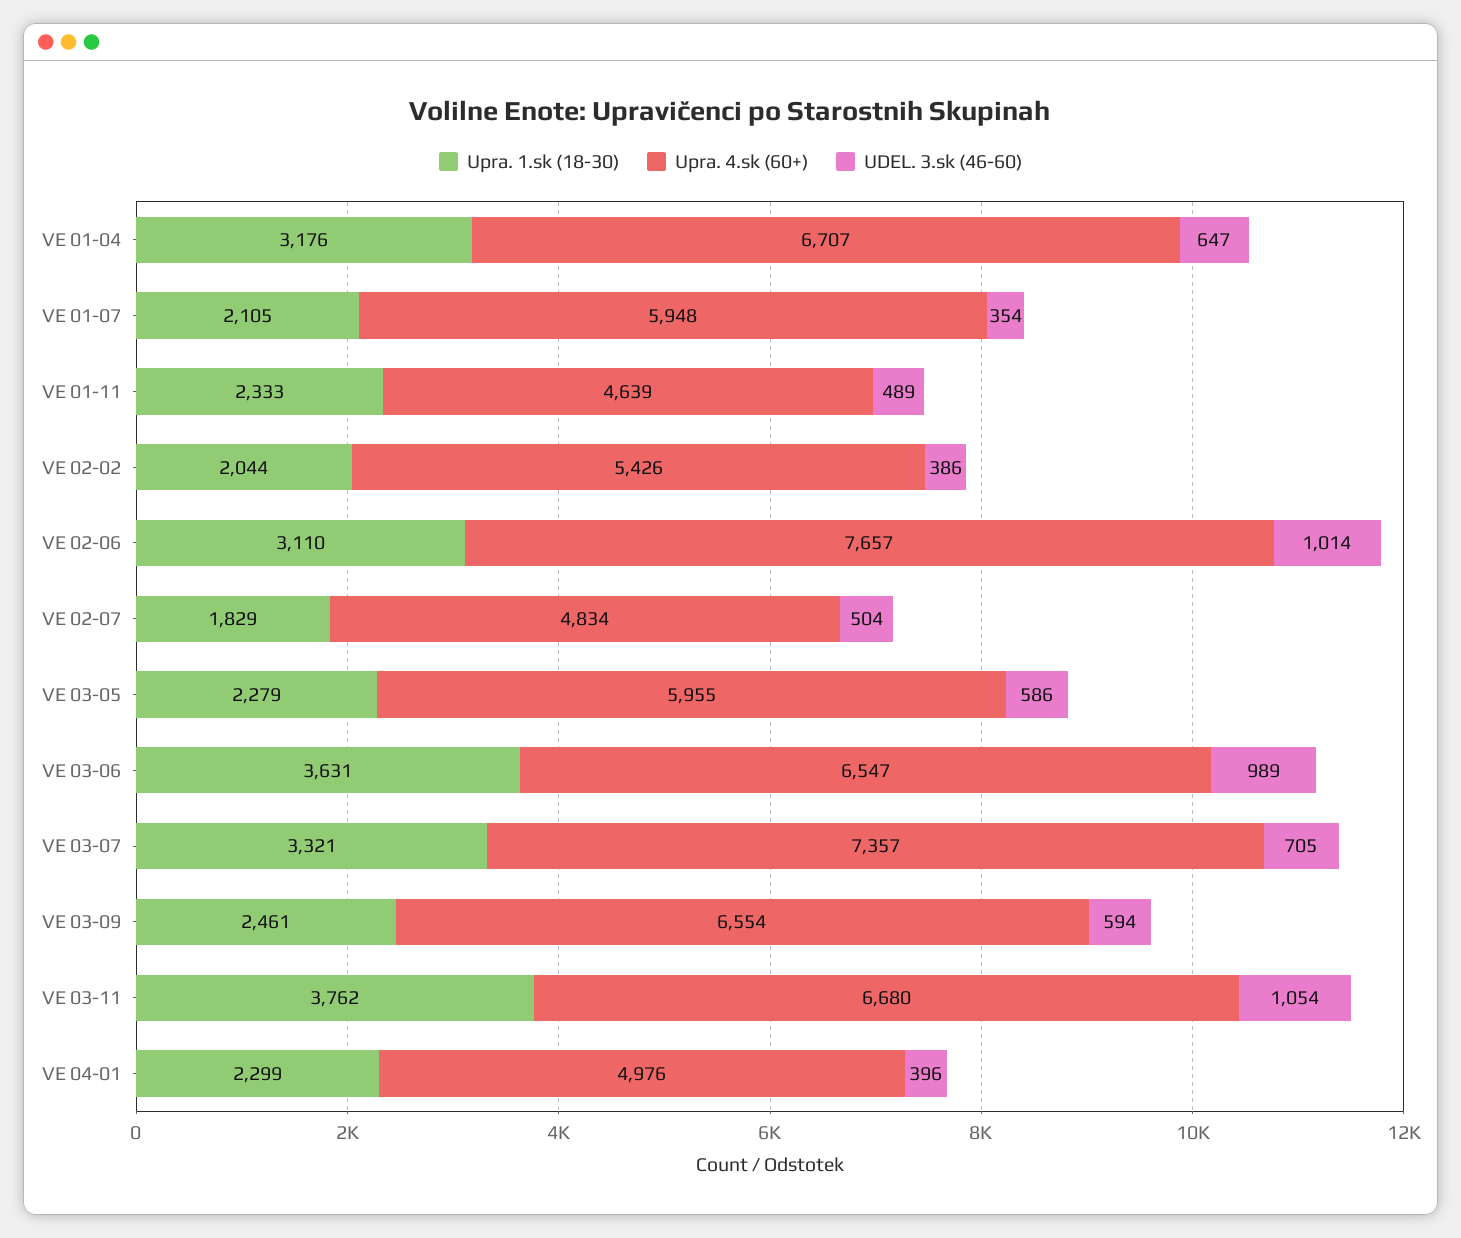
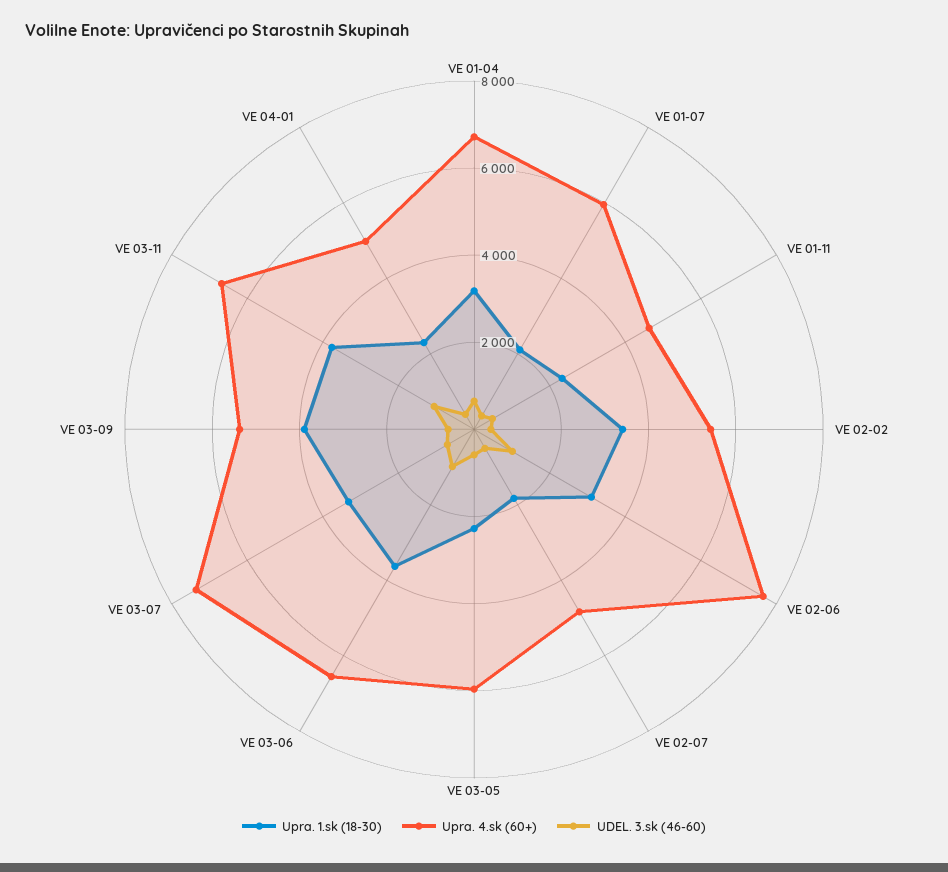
Upra. 1.sk (18-30), VE 02-02: 2044 -> 3500
Upra. 1.sk (18-30), VE 03-09: 2461 -> 4000
Upra. 4.sk (60+), VE 03-09: 6554 -> 5500

